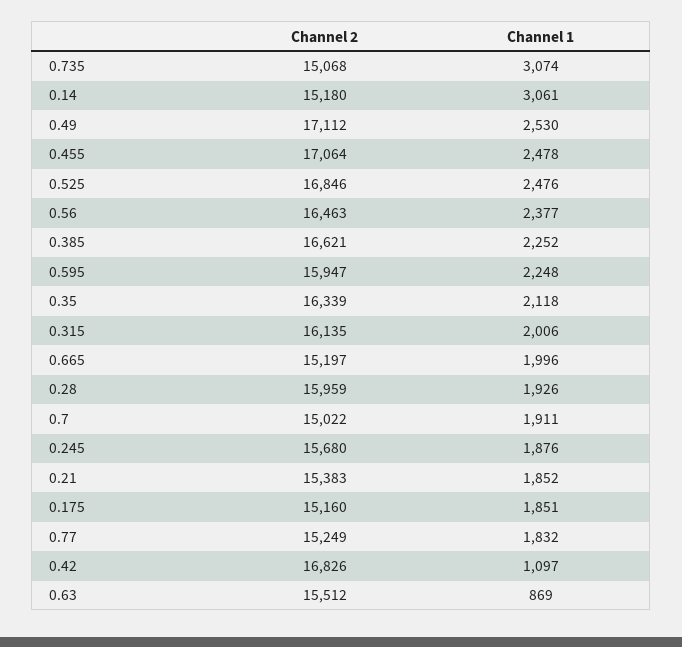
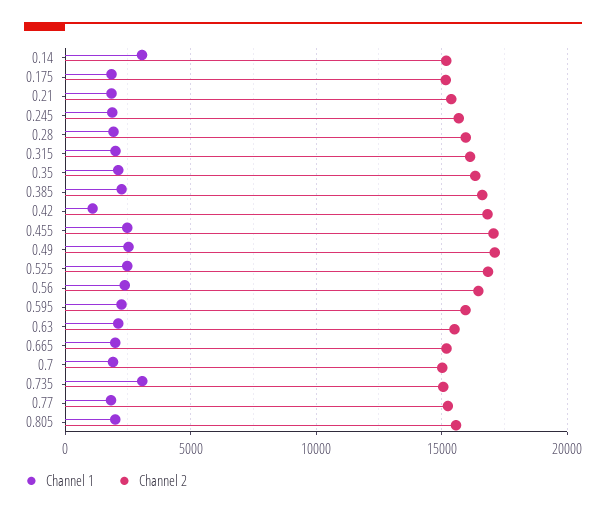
Channel 1, 0.63: 869 -> 2000
Channel 1, 0.805: none -> 2000
Channel 2, 0.805: none -> 15500

